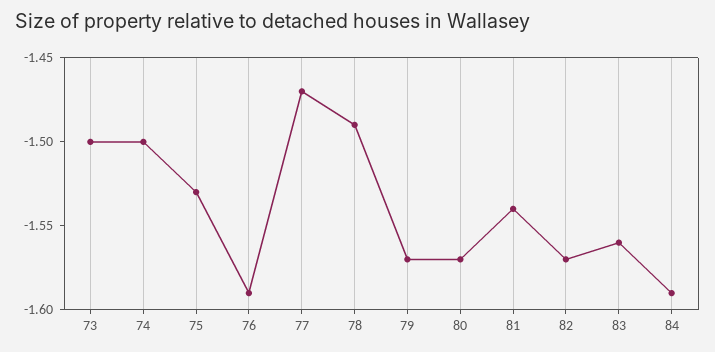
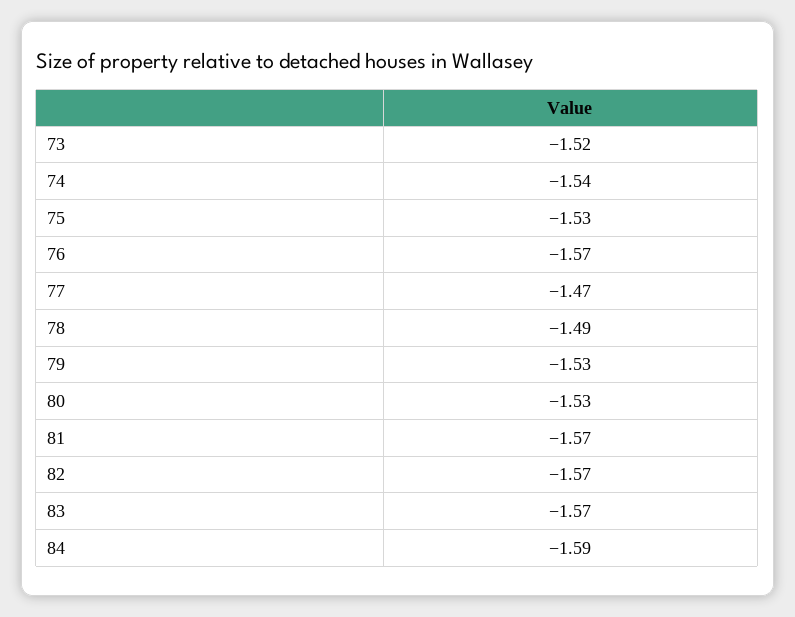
73: -1.5 -> -1.52
74: -1.5 -> -1.54
76: -1.59 -> -1.57
79: -1.57 -> -1.53
80: -1.57 -> -1.53
81: -1.54 -> -1.57
83: -1.56 -> -1.57

